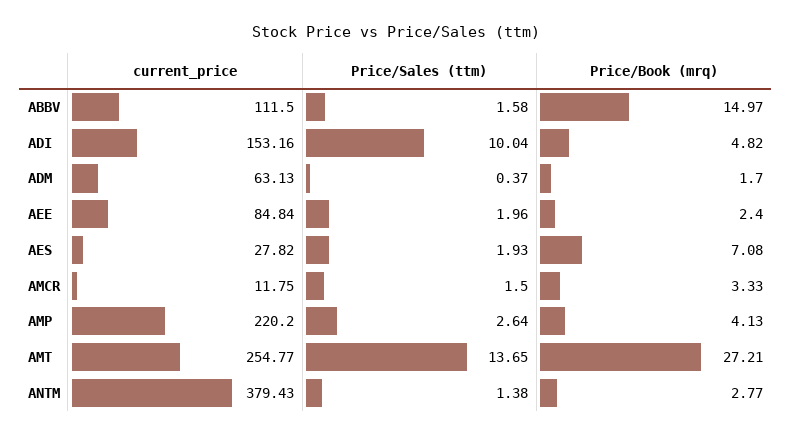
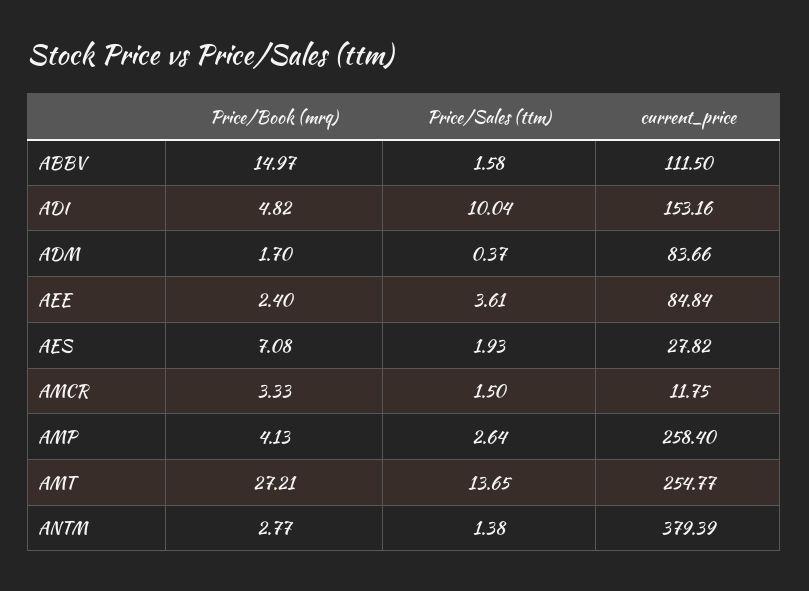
current_price, ADM: 63.13 -> 83.66
Price/Sales (ttm), AEE: 1.96 -> 3.61
current_price, AMP: 220.2 -> 258.4
current_price, ANTM: 379.43 -> 379.39

